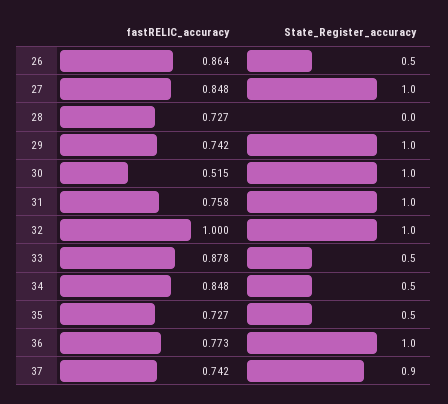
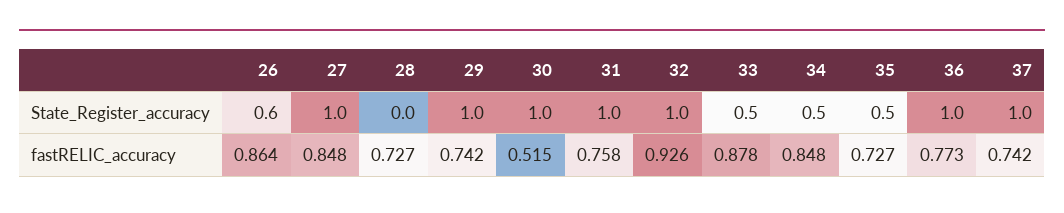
State_Register_accuracy, 26: 0.5 -> 0.6
fastRELIC_accuracy, 32: 1 -> 0.926
State_Register_accuracy, 37: 0.9 -> 1

